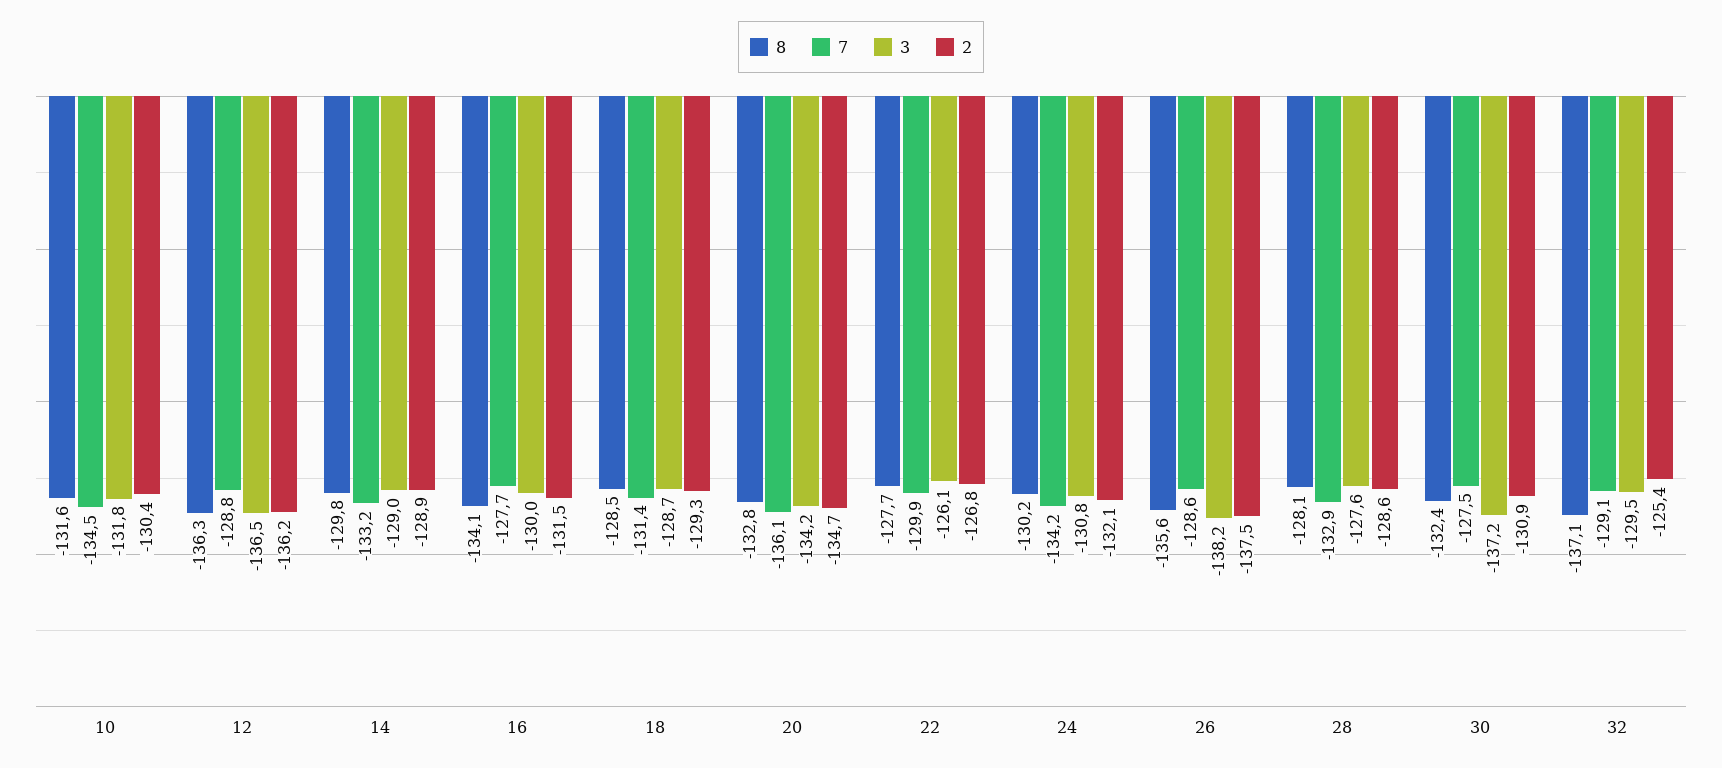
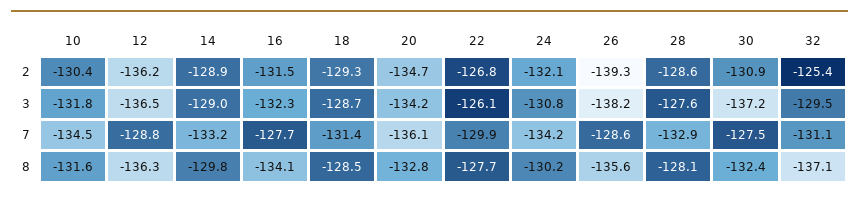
3, 16: -130 -> -132.3
2, 26: -137.5 -> -139.3
7, 32: -129.1 -> -131.1

